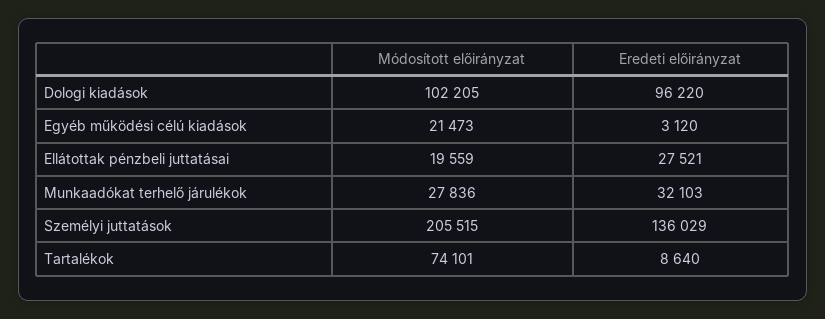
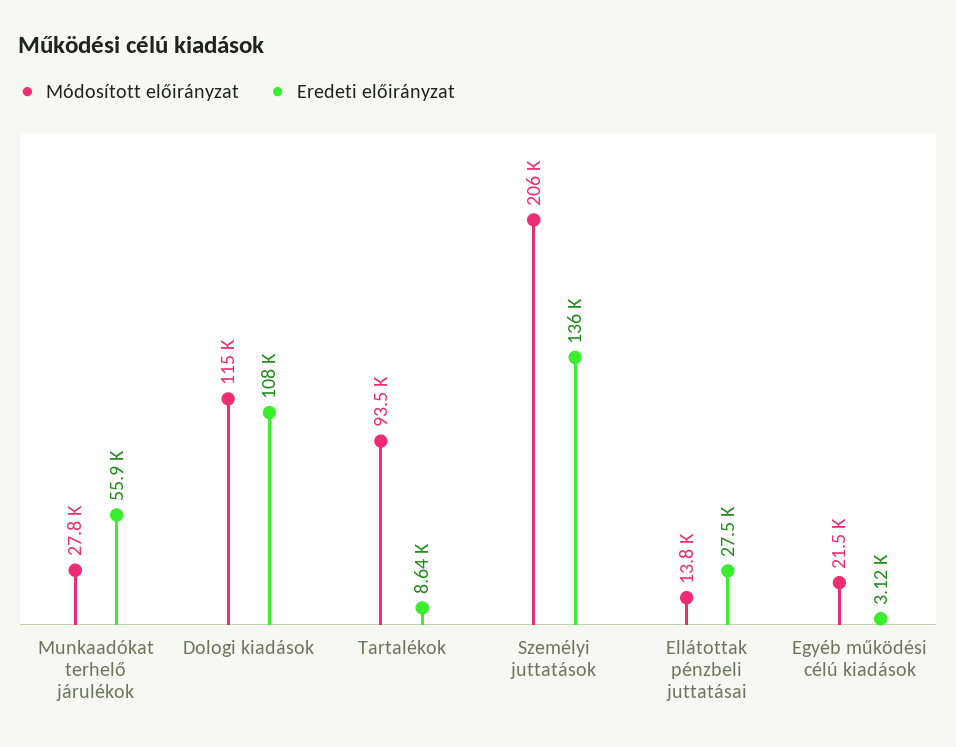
Módosított előirányzat, Dologi kiadások: 102205 -> 115000
Eredeti előirányzat, Dologi kiadások: 96220 -> 108000
Módosított előirányzat, Ellátottak pénzbeli juttatásai: 19559 -> 13800
Eredeti előirányzat, Munkaadókat terhelő járulékok: 32103 -> 55900
Módosított előirányzat, Tartalékok: 74101 -> 93500

